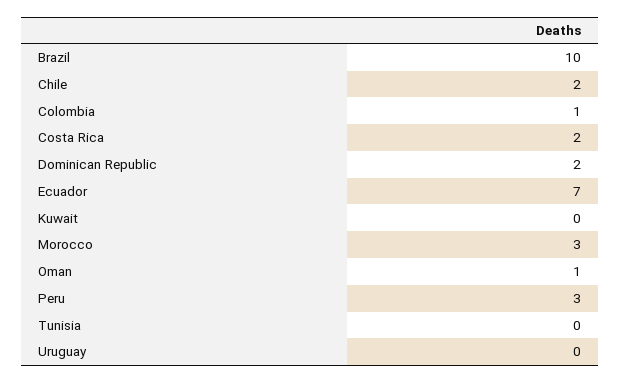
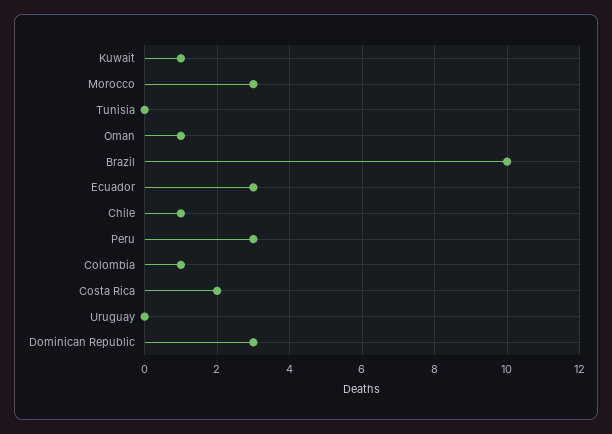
Chile: 2 -> 1
Dominican Republic: 2 -> 3
Ecuador: 7 -> 3
Kuwait: 0 -> 1

